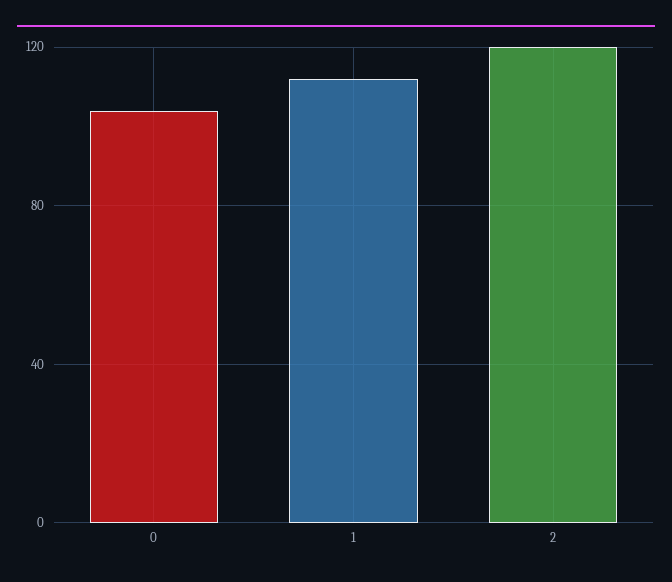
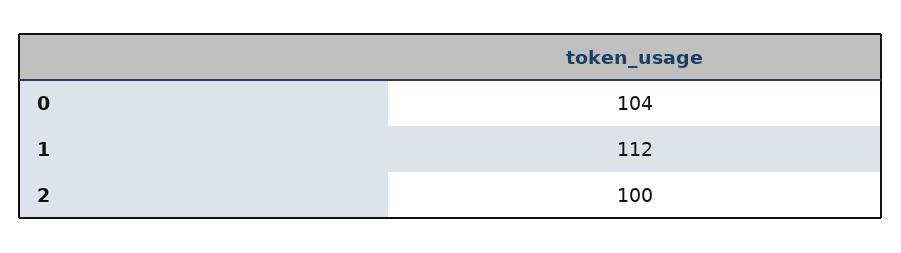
2: 120 -> 100

